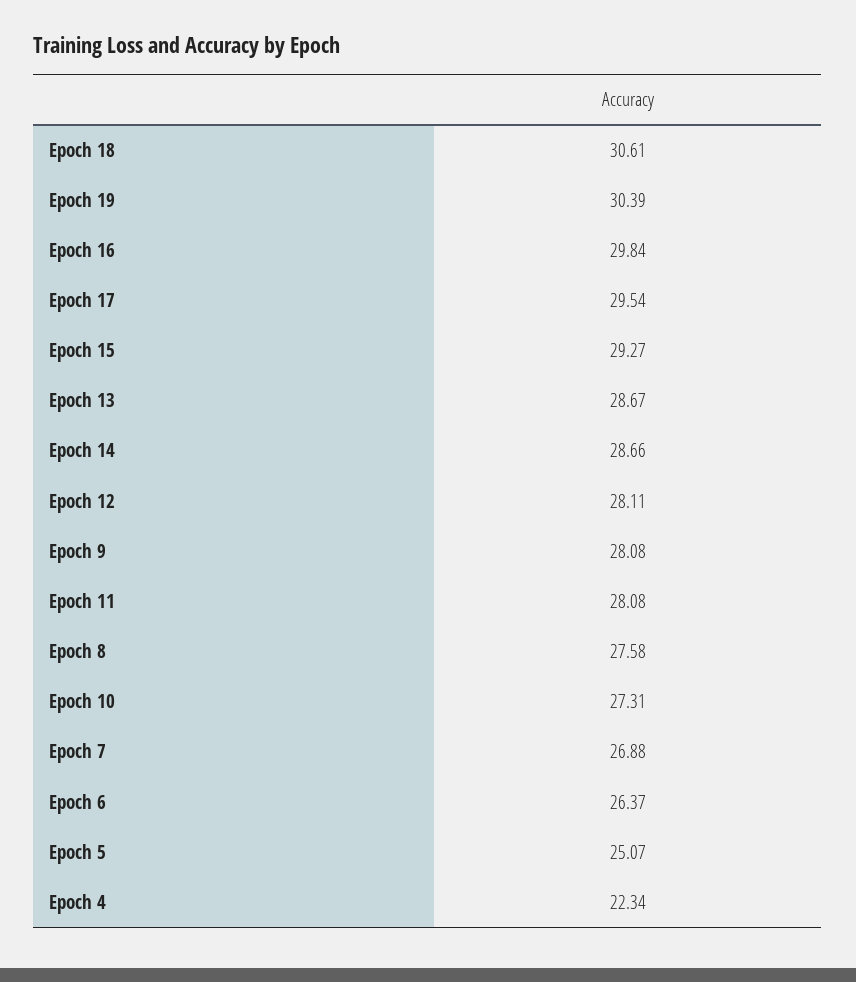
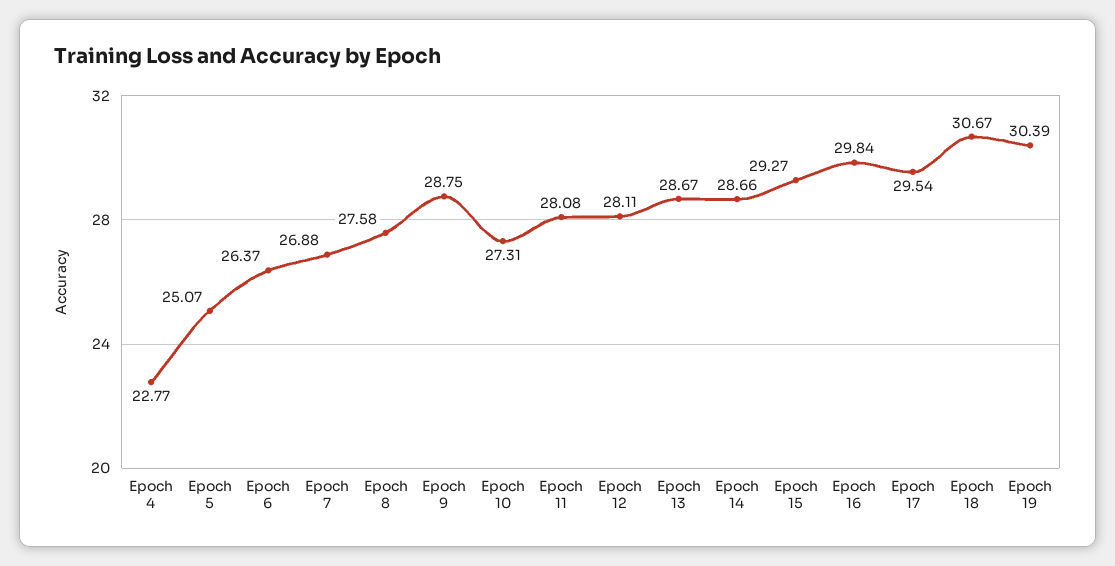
Epoch 18: 30.61 -> 30.67
Epoch 9: 28.08 -> 28.75
Epoch 4: 22.34 -> 22.77

